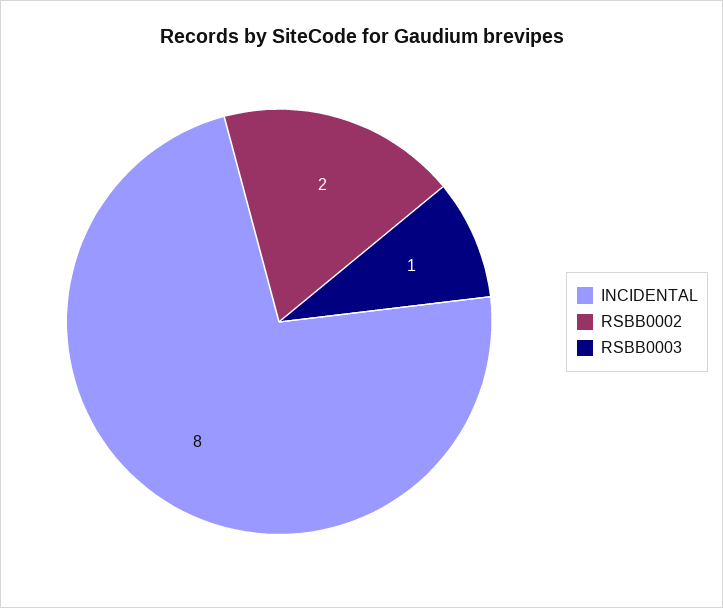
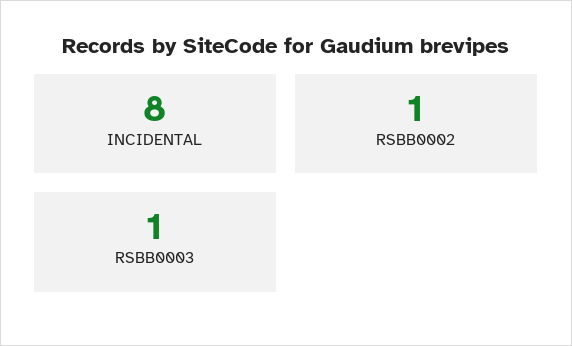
RSBB0002: 2 -> 1

